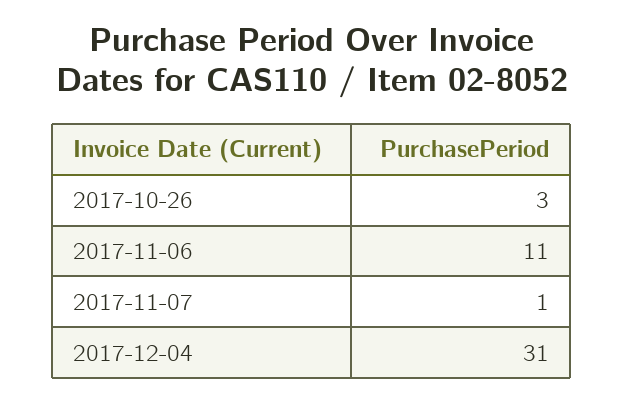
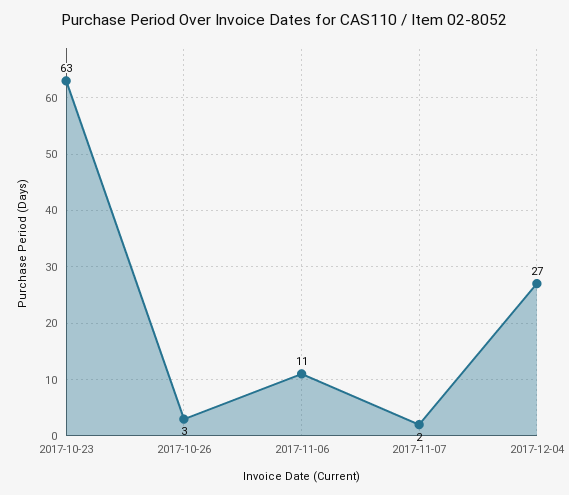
2017-11-07: 1 -> 2
2017-12-04: 31 -> 27
2017-10-23: none -> 63

